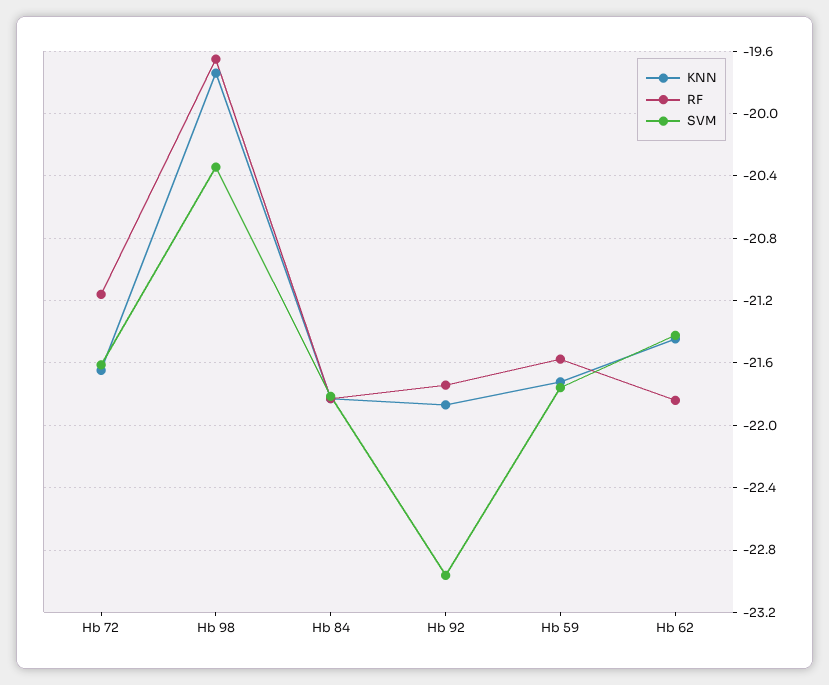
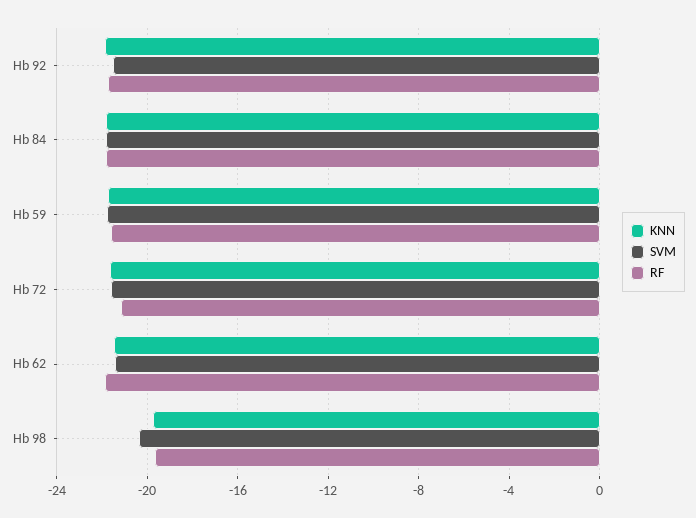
SVM, Hb 92: -22.95 -> -21.5

